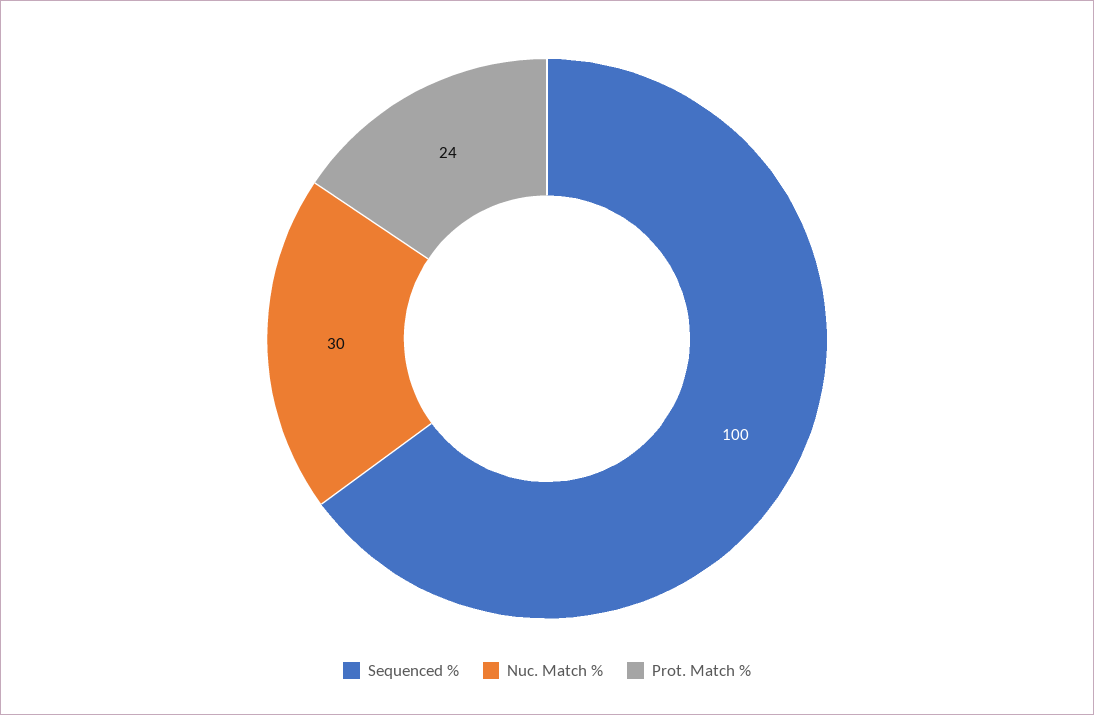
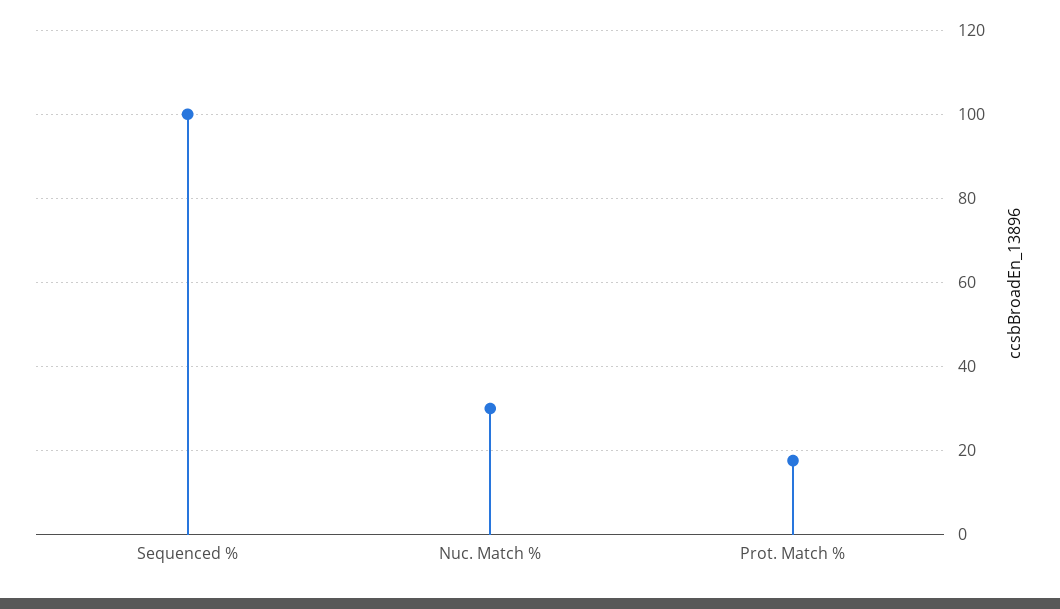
Prot. Match %: 24 -> 18

